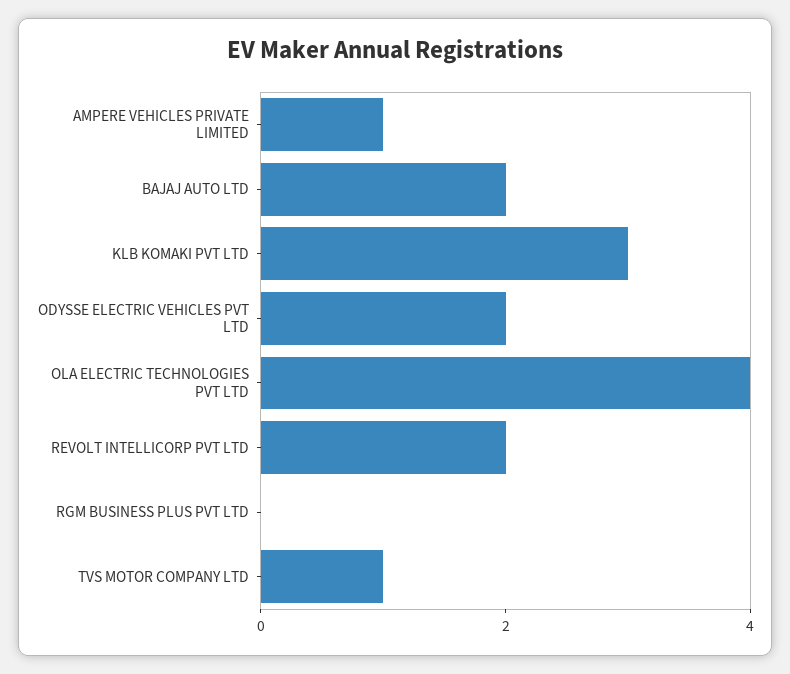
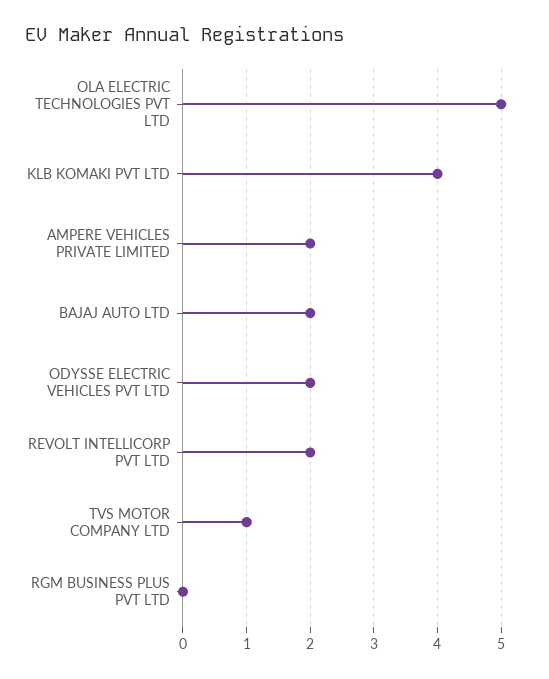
AMPERE VEHICLES PRIVATE LIMITED: 1 -> 2
KLB KOMAKI PVT LTD: 3 -> 4
OLA ELECTRIC TECHNOLOGIES PVT LTD: 4 -> 5

